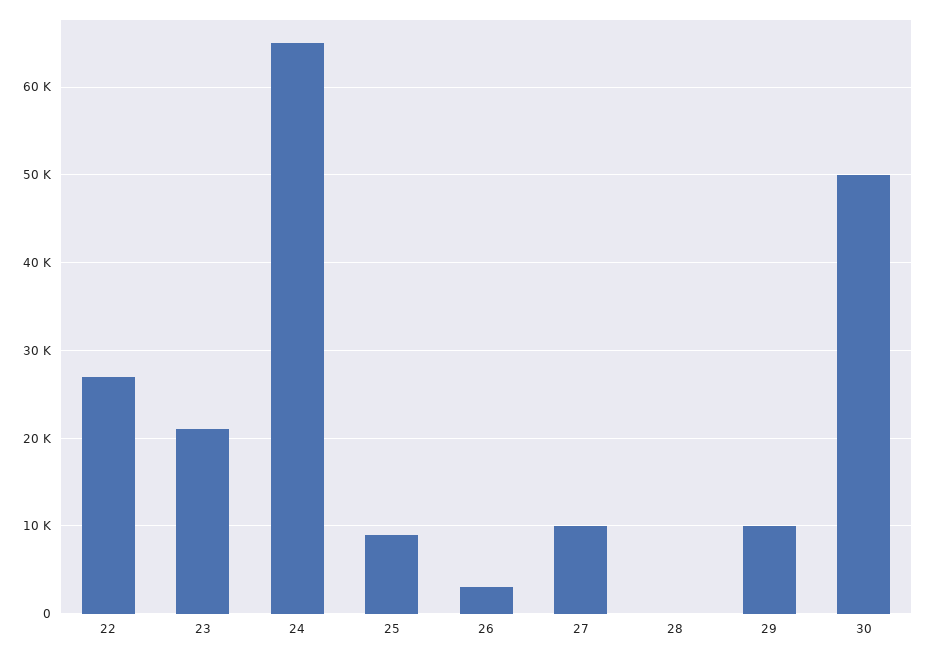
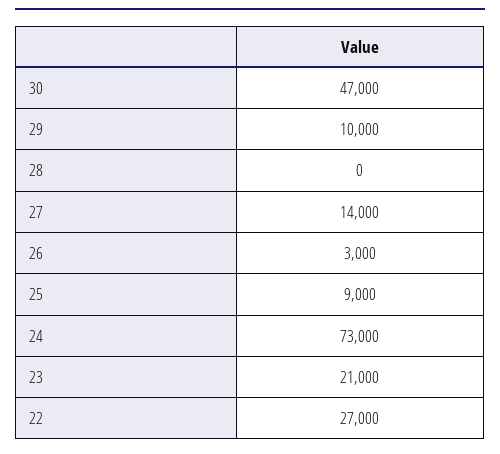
24: 65000 -> 73000
27: 10000 -> 14000
30: 50000 -> 47000

